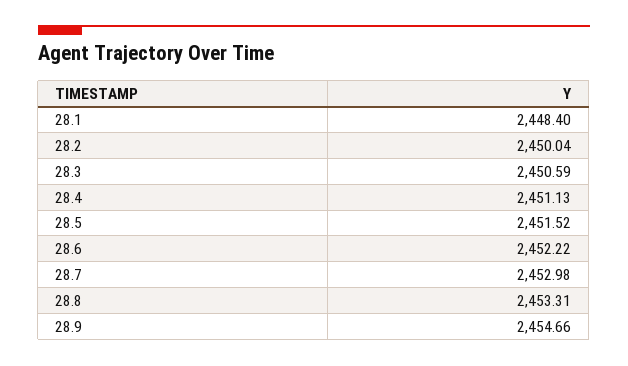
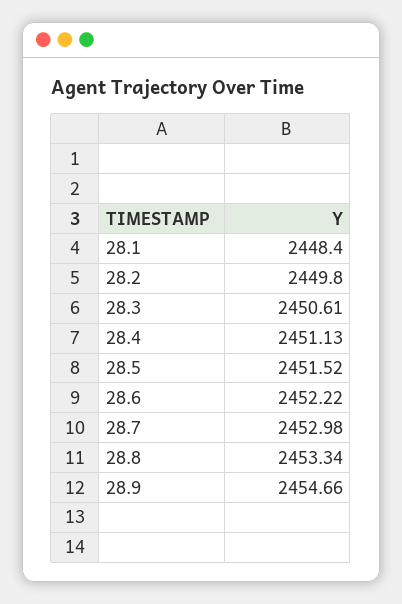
28.2: 2450.04 -> 2449.8
28.3: 2450.59 -> 2450.61
28.8: 2453.31 -> 2453.34

